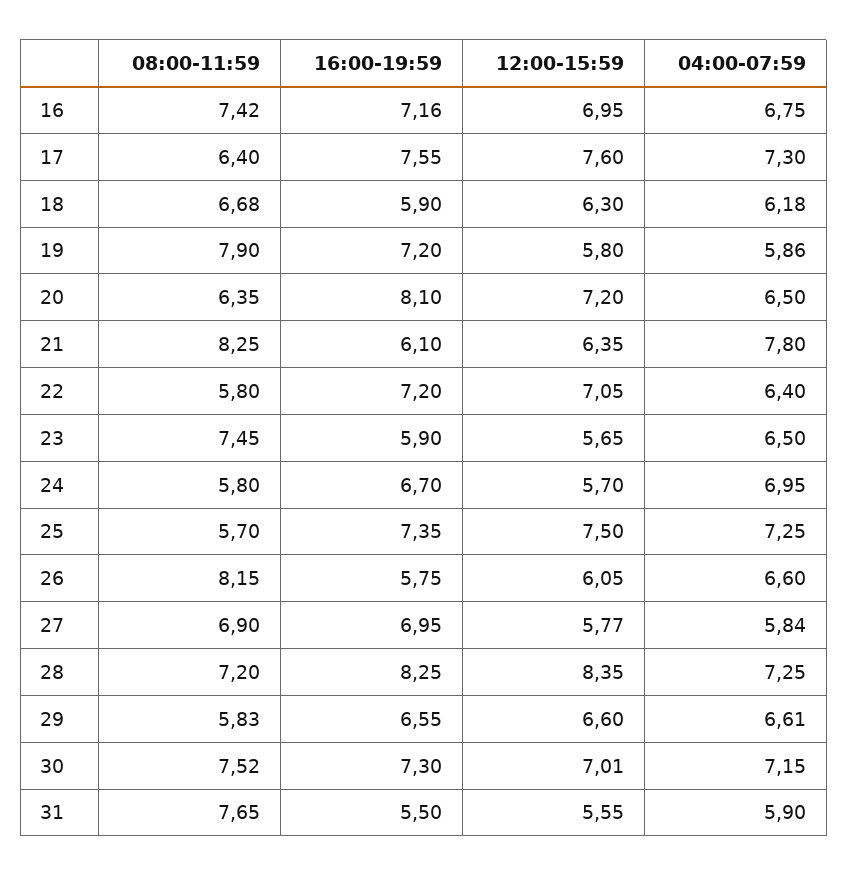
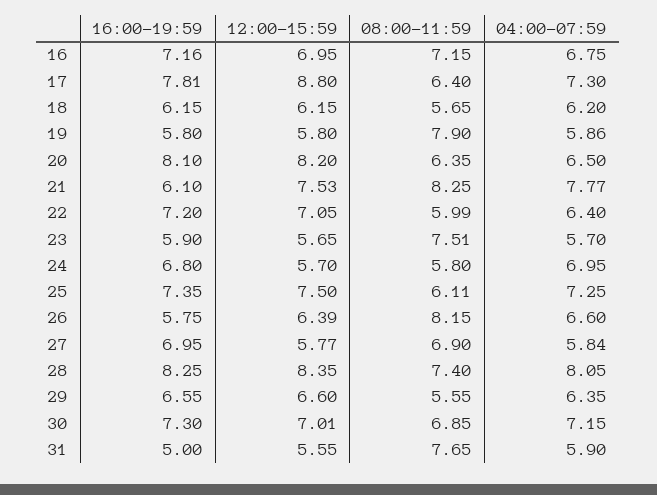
08:00-11:59, 16: 7.42 -> 7.15
16:00-19:59, 17: 7.55 -> 7.81
12:00-15:59, 17: 7.6 -> 8.8
08:00-11:59, 18: 6.68 -> 5.65
16:00-19:59, 18: 5.9 -> 6.15
12:00-15:59, 18: 6.3 -> 6.15
04:00-07:59, 18: 6.18 -> 6.2
16:00-19:59, 19: 7.2 -> 5.8
12:00-15:59, 20: 7.2 -> 8.2
12:00-15:59, 21: 6.35 -> 7.53
04:00-07:59, 21: 7.8 -> 7.77
08:00-11:59, 22: 5.8 -> 5.99
08:00-11:59, 23: 7.45 -> 7.51
04:00-07:59, 23: 6.5 -> 5.7
16:00-19:59, 24: 6.7 -> 6.8
08:00-11:59, 25: 5.7 -> 6.11
12:00-15:59, 26: 6.05 -> 6.39
08:00-11:59, 28: 7.2 -> 7.4
04:00-07:59, 28: 7.25 -> 8.05
08:00-11:59, 29: 5.83 -> 5.55
04:00-07:59, 29: 6.61 -> 6.35
08:00-11:59, 30: 7.52 -> 6.85
16:00-19:59, 31: 5.5 -> 5

